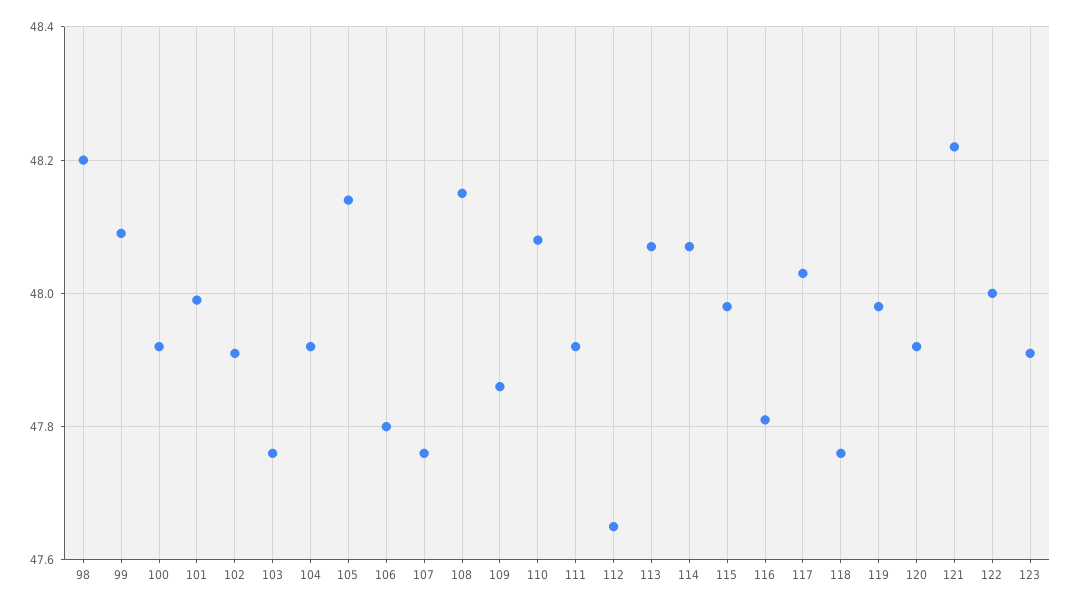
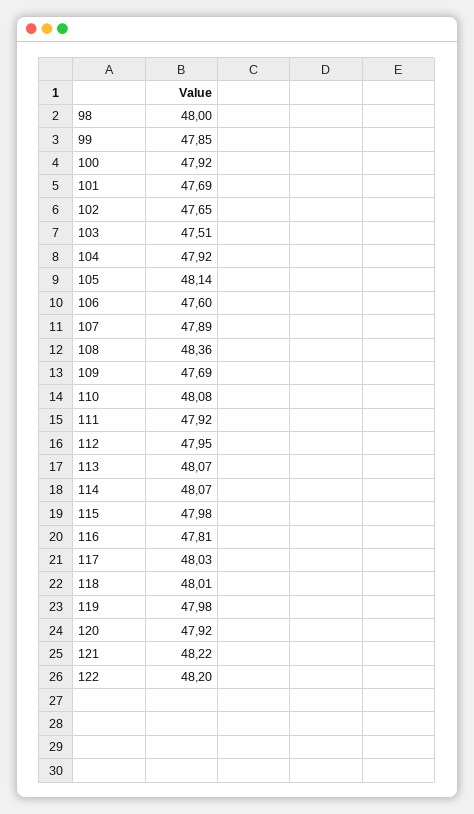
98: 48.2 -> 48
99: 48.1 -> 47.85
101: 48 -> 47.69
102: 47.9 -> 47.65
103: 47.75 -> 47.51
106: 47.8 -> 47.6
107: 47.75 -> 47.89
108: 48.15 -> 48.36
109: 47.85 -> 47.69
112: 47.65 -> 47.95
118: 47.75 -> 48.01
122: 48 -> 48.2
123: 47.9 -> none

